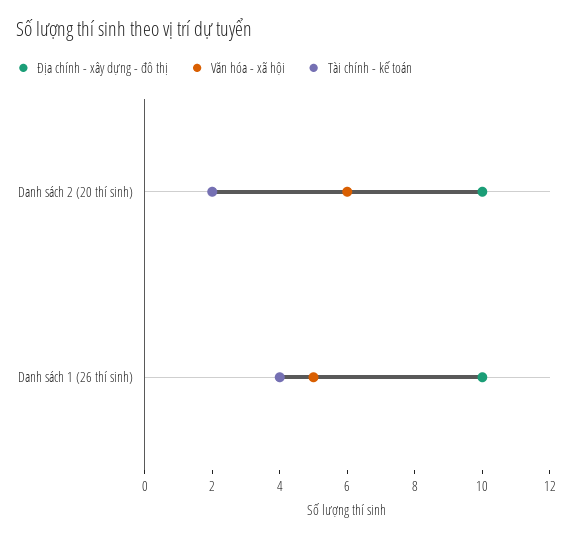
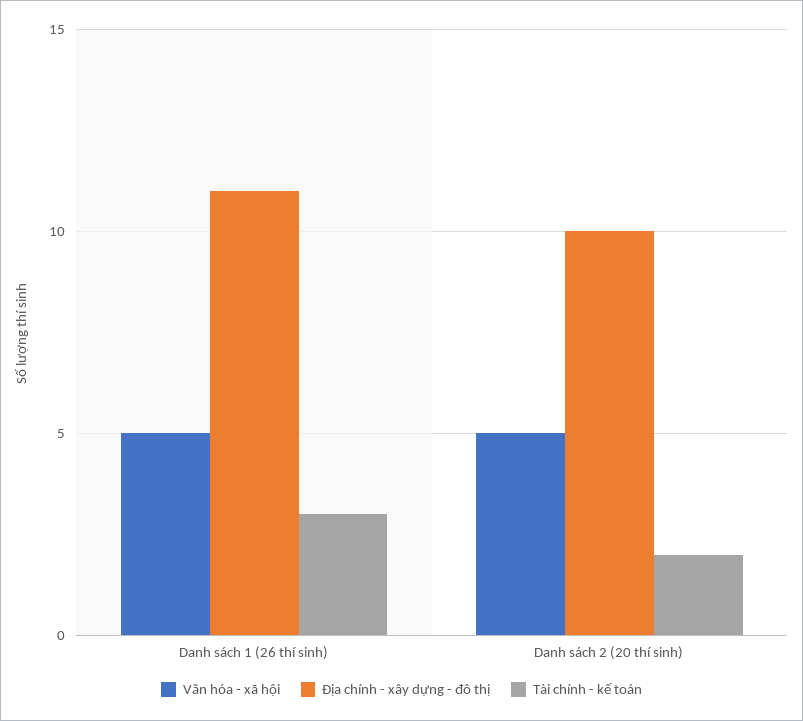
Văn hóa - xã hội, Danh sách 2 (20 thí sinh): 6 -> 5
Địa chính - xây dựng - đô thị, Danh sách 1 (26 thí sinh): 10 -> 11
Tài chính - kế toán, Danh sách 1 (26 thí sinh): 4 -> 3

